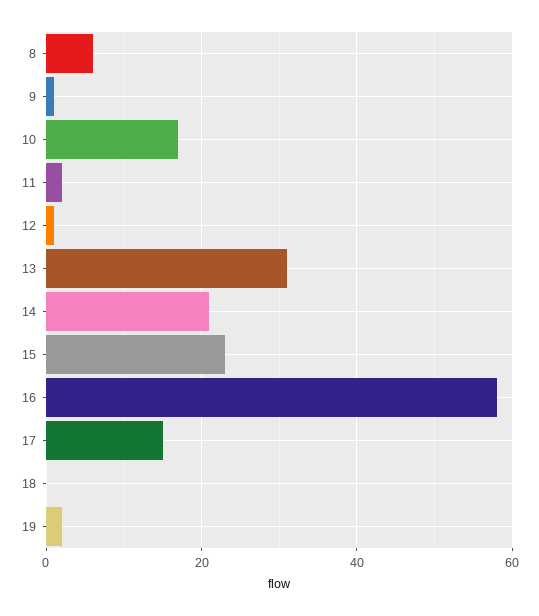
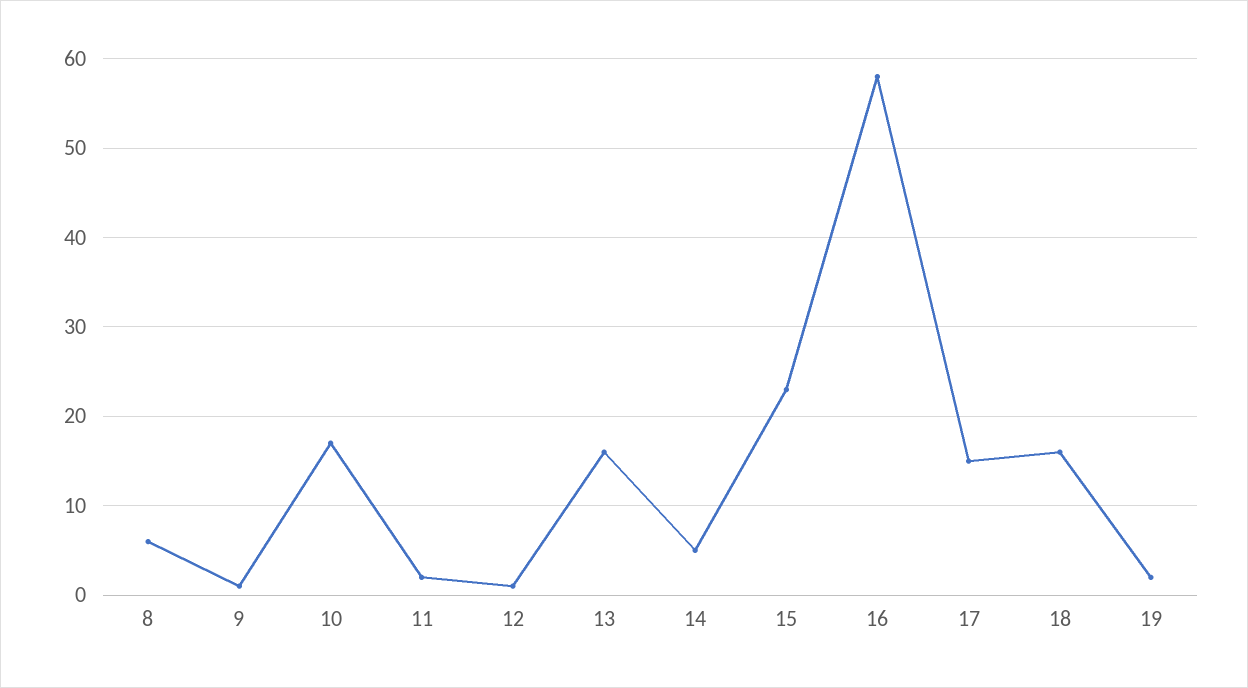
13: 30 -> 16
14: 20 -> 5
18: 0 -> 16

